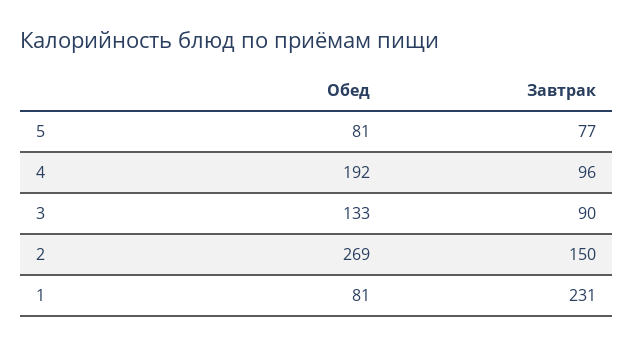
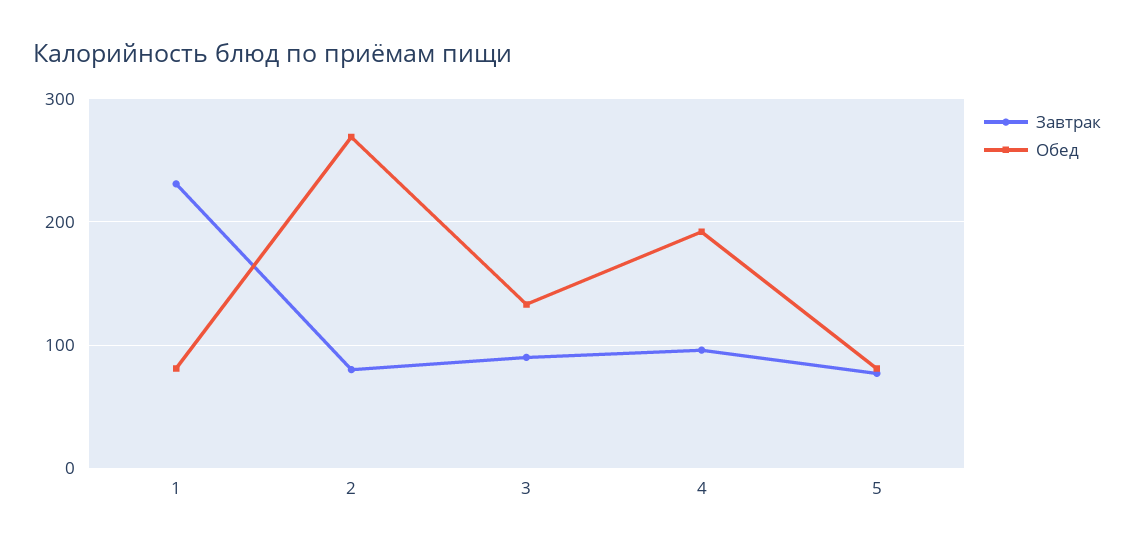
Завтрак, 2: 150 -> 80

